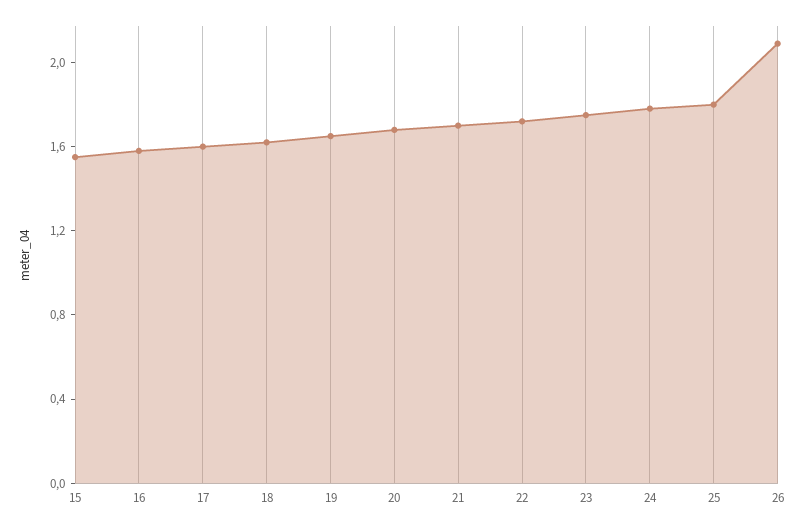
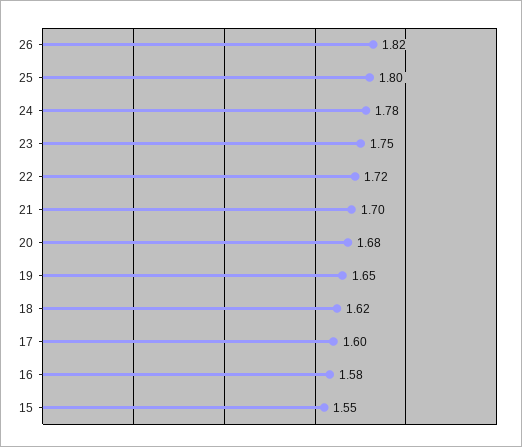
26: 2.1 -> 1.82

